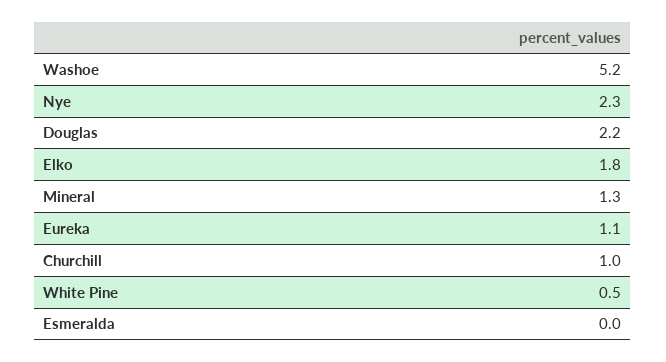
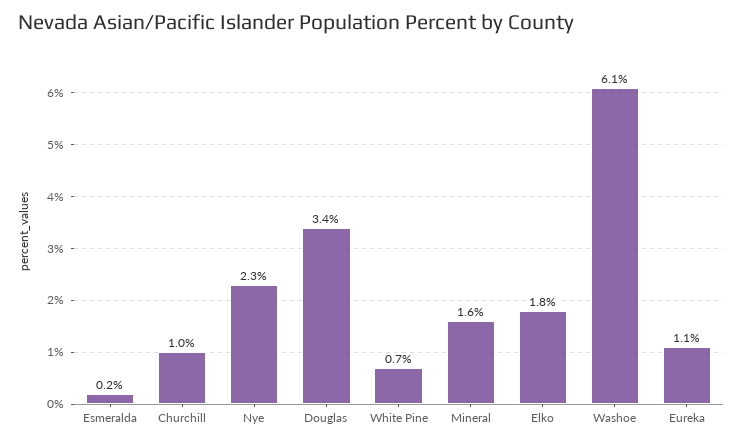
Washoe: 5.2 -> 6.1
Douglas: 2.2 -> 3.4
Mineral: 1.3 -> 1.6
White Pine: 0.5 -> 0.7
Esmeralda: 0 -> 0.2

